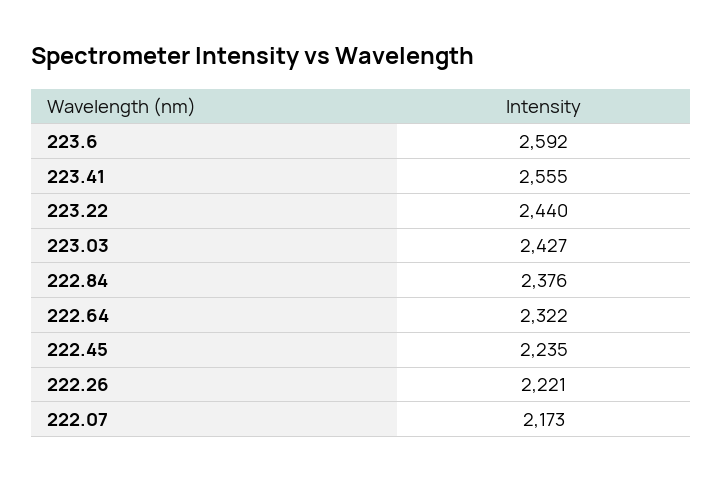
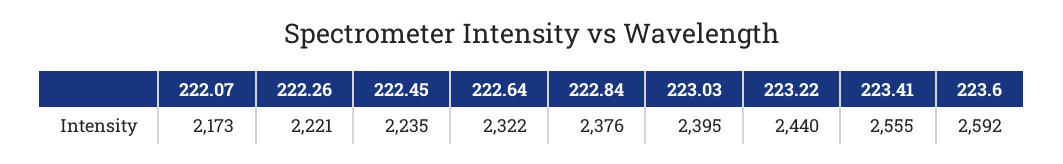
223.03: 2427 -> 2395

